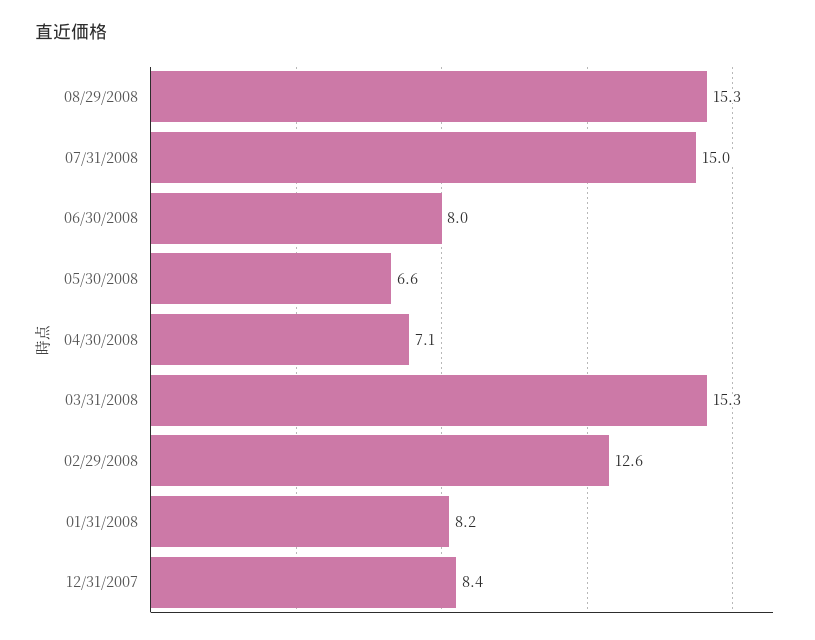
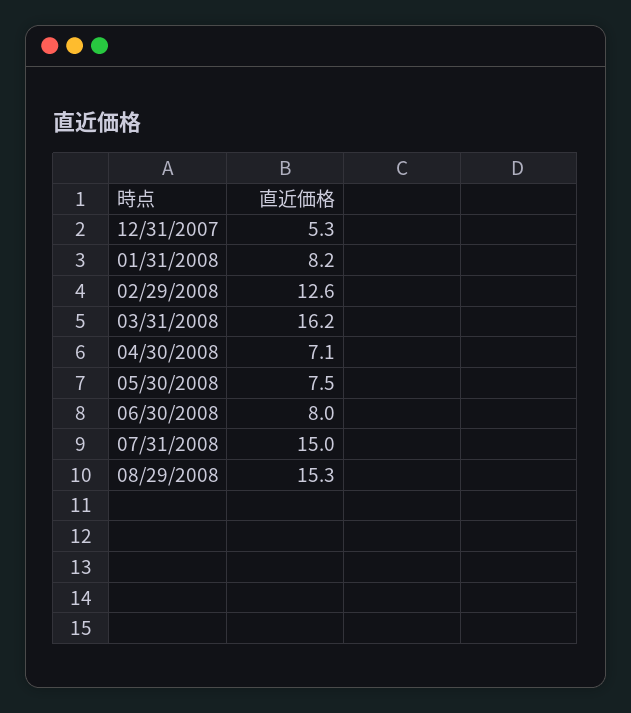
05/30/2008: 6.6 -> 7.5
03/31/2008: 15.3 -> 16.2
12/31/2007: 8.4 -> 5.3

